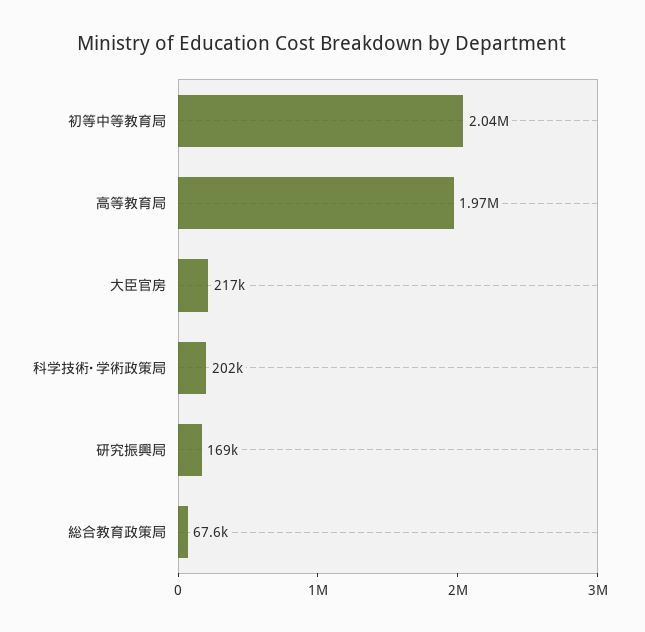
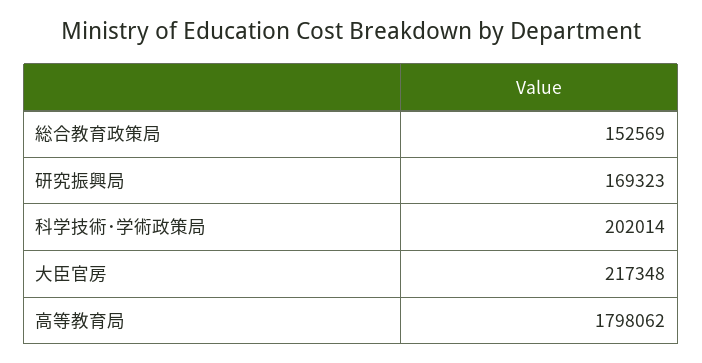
初等中等教育局: 2040000 -> none
高等教育局: 1970000 -> 1798062
総合教育政策局: 67600 -> 152569

